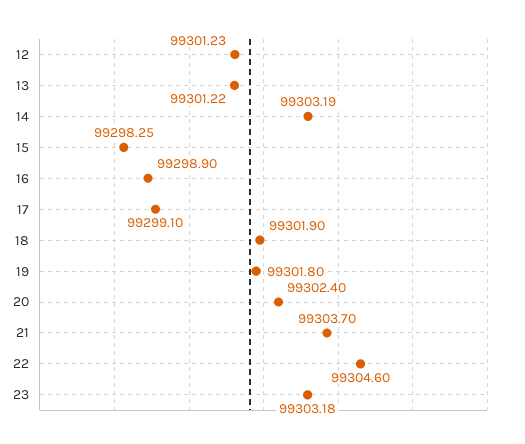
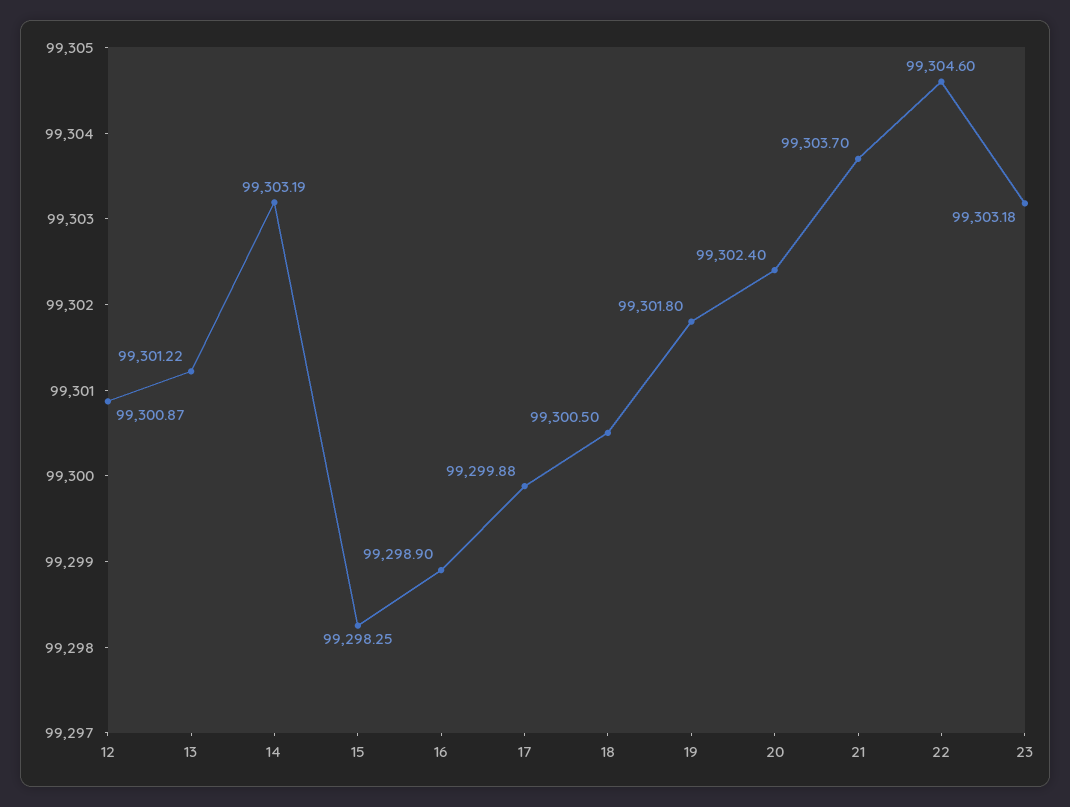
12: 99301.23 -> 99300.87
17: 99299.1 -> 99299.88
18: 99301.9 -> 99300.5

